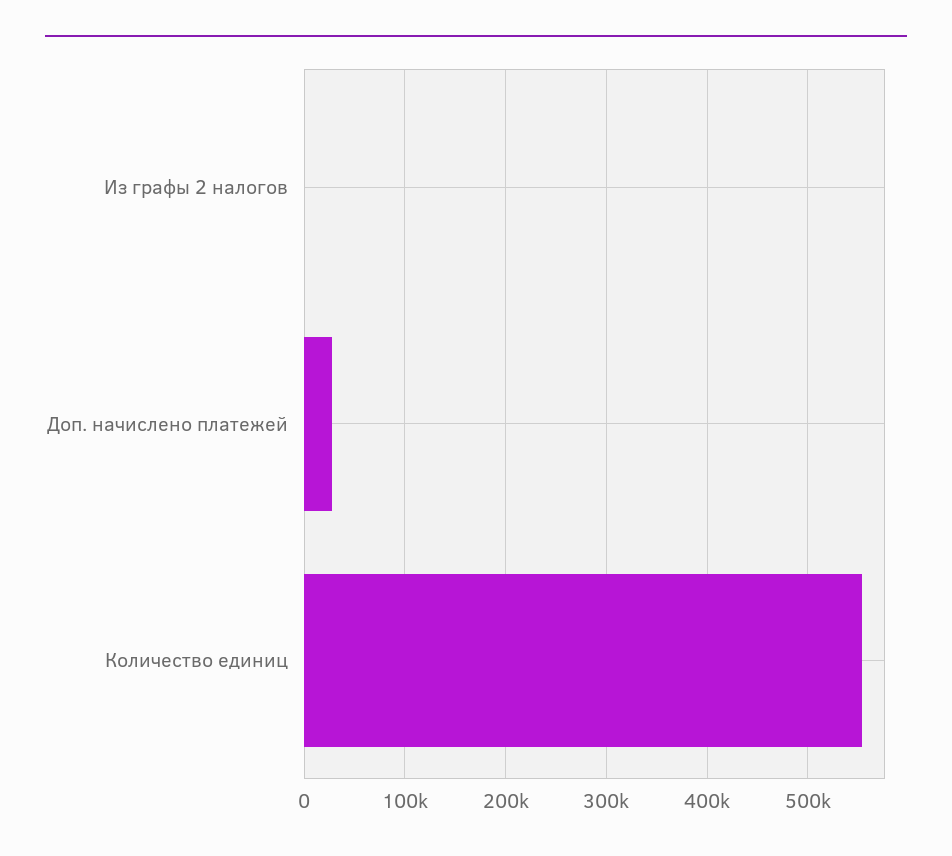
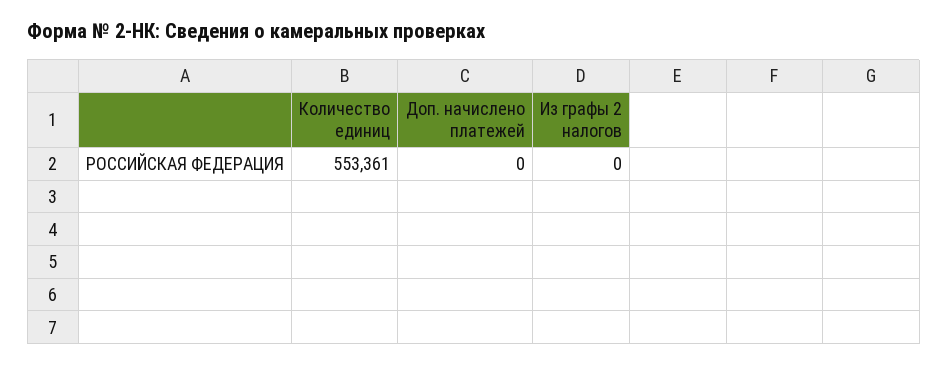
Доп. начислено платежей: 30000 -> 0

